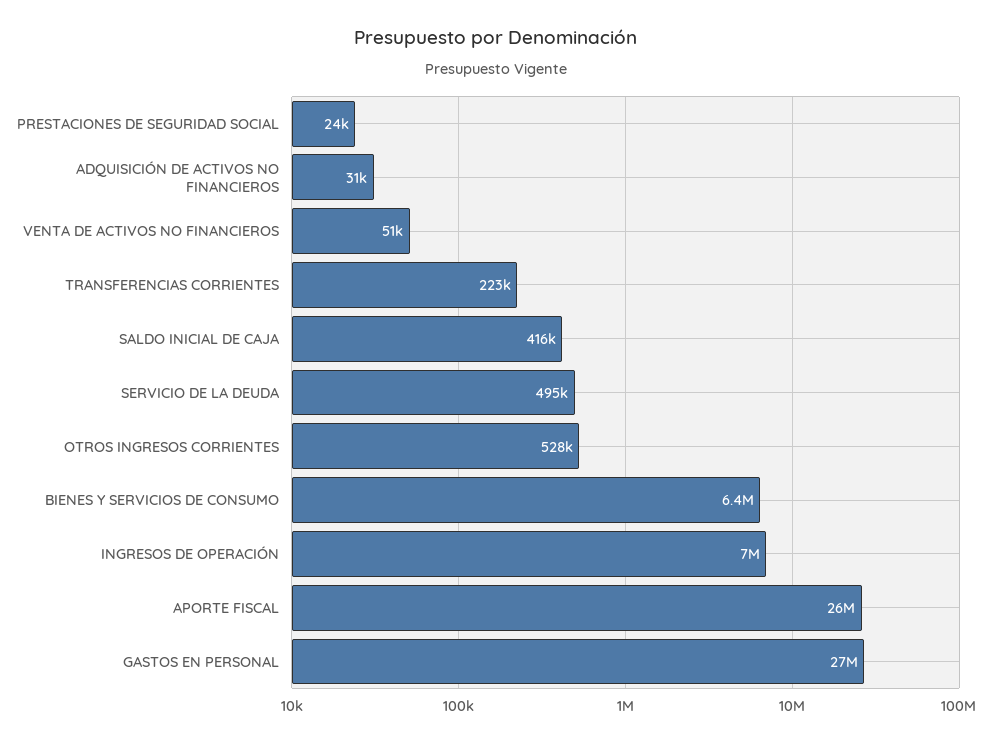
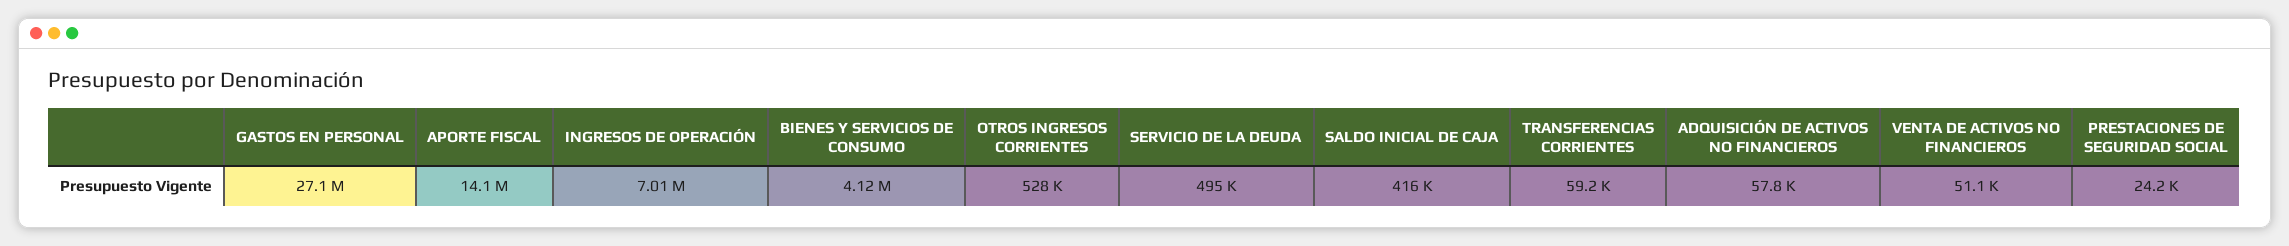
ADQUISICIÓN DE ACTIVOS NO FINANCIEROS: 31000 -> 57800
TRANSFERENCIAS CORRIENTES: 223000 -> 59200
BIENES Y SERVICIOS DE CONSUMO: 6400000 -> 4120000
APORTE FISCAL: 26000000 -> 14100000

